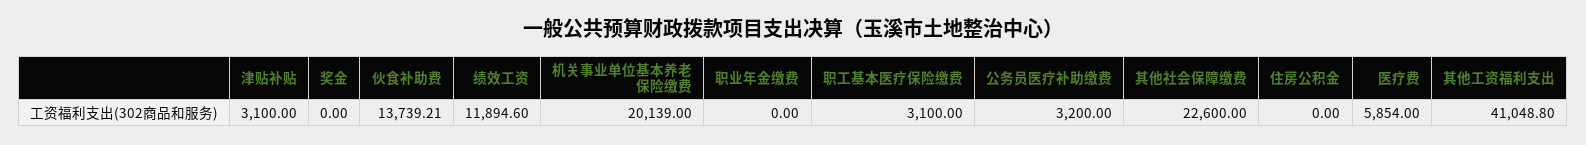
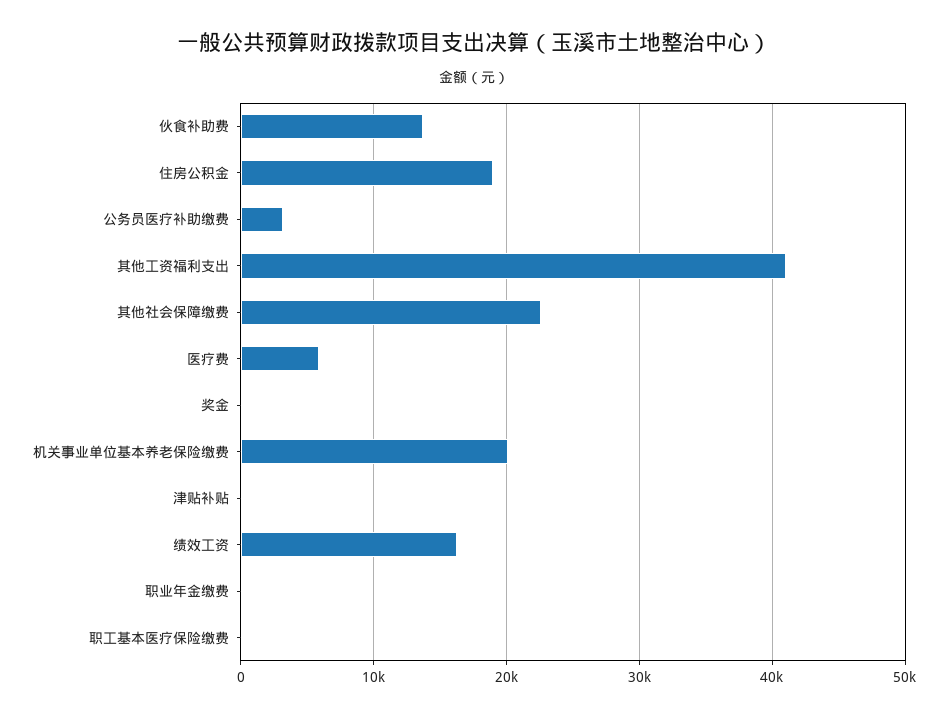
津贴补贴: 3100 -> 0
绩效工资: 11894.6 -> 16000
职工基本医疗保险缴费: 3100 -> 0
住房公积金: 0 -> 19000

